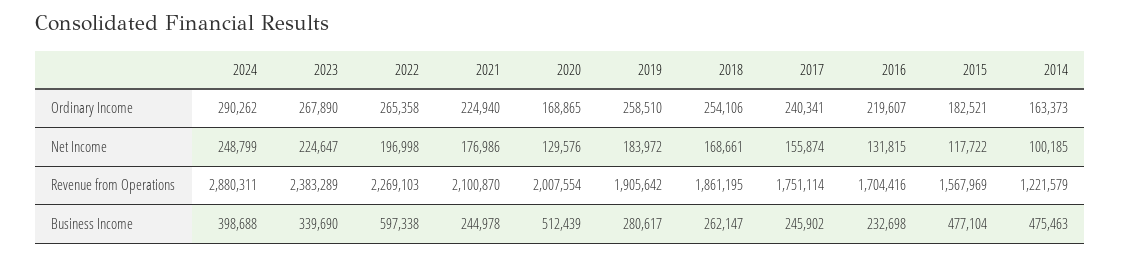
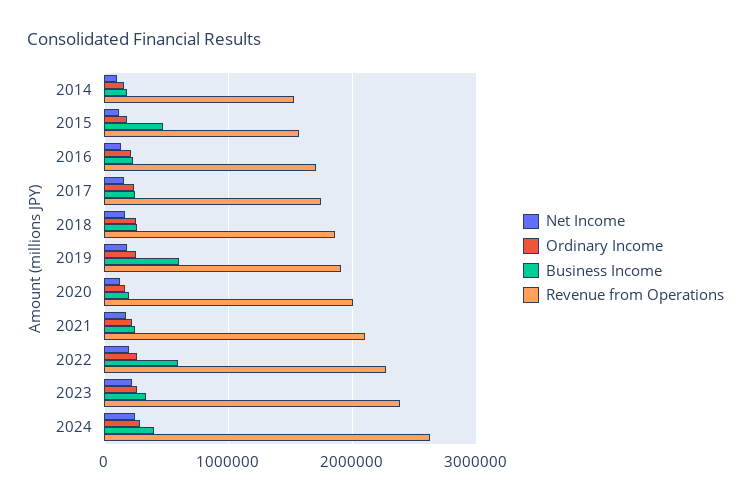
Revenue from Operations, 2024: 2880311 -> 2600000
Revenue from Operations, 2014: 1221579 -> 1500000
Business Income, 2020: 512439 -> 200000
Business Income, 2019: 280617 -> 600000
Business Income, 2014: 475463 -> 200000

